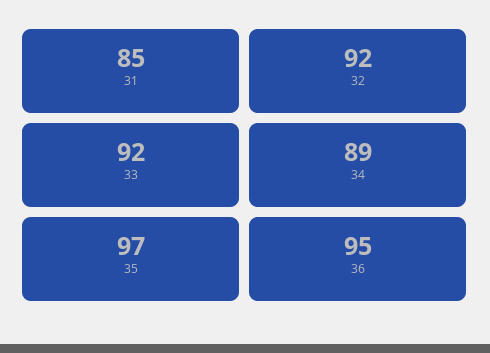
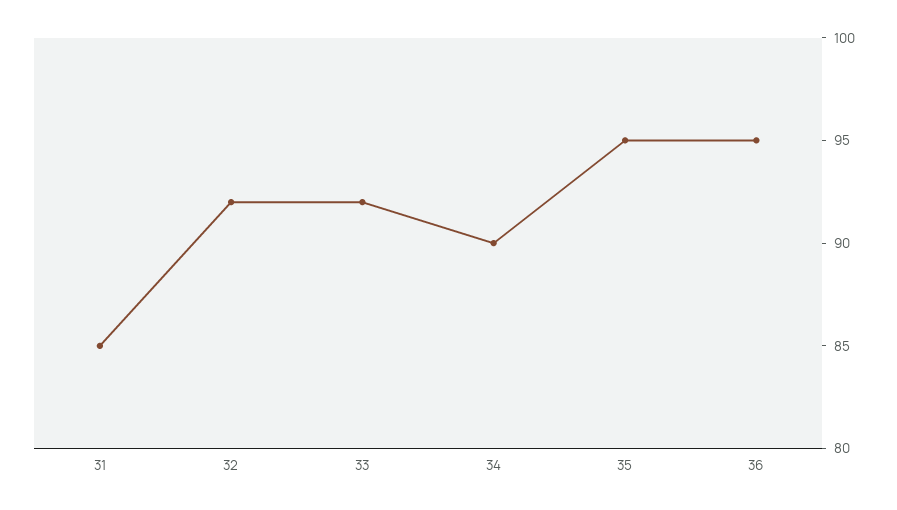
34: 89 -> 90
35: 97 -> 95

